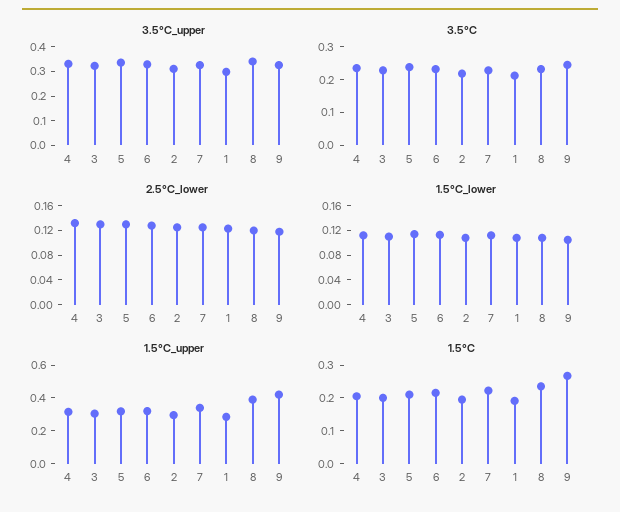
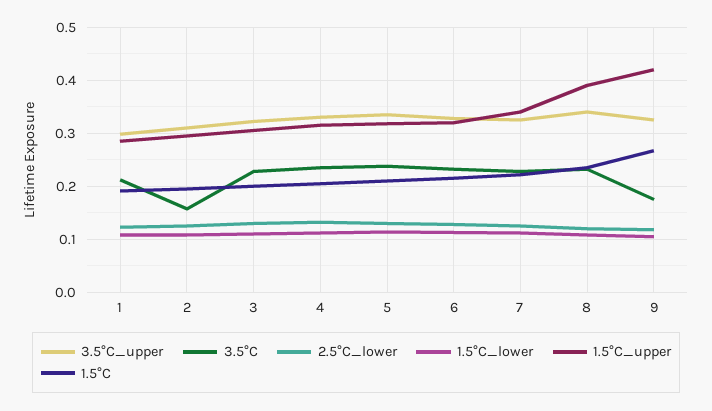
3.5°C, 2: 0.225 -> 0.16
3.5°C, 9: 0.25 -> 0.18

